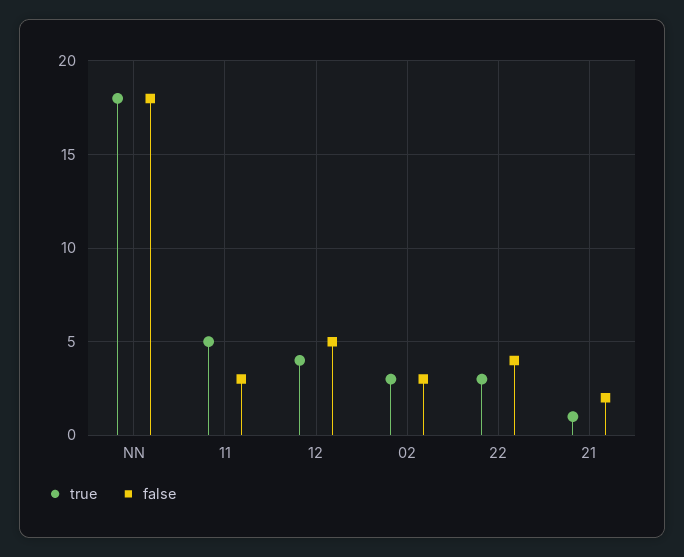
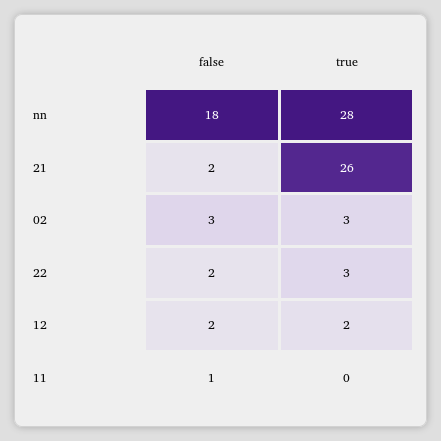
true, NN: 18 -> 28
true, 11: 5 -> 0
false, 11: 3 -> 1
true, 12: 4 -> 2
false, 12: 5 -> 2
false, 22: 4 -> 2
true, 21: 1 -> 26

